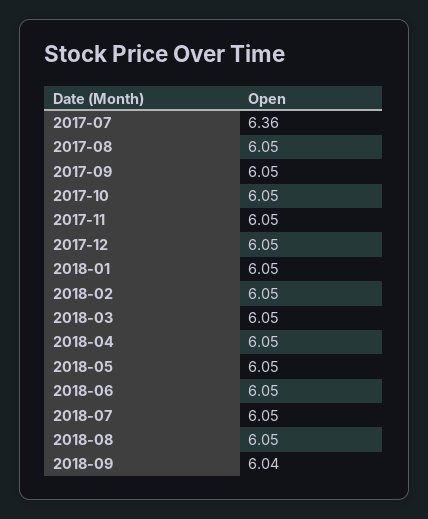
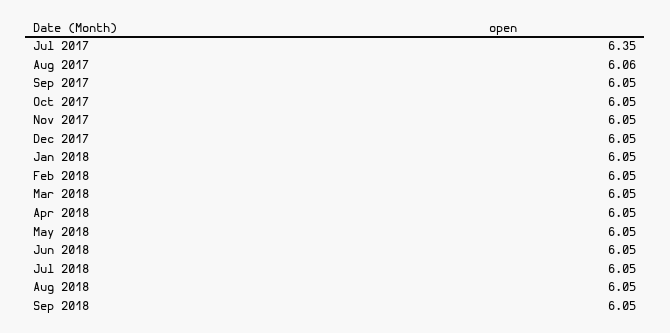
2017-07: 6.36 -> 6.35
2017-08: 6.05 -> 6.06
2018-09: 6.04 -> 6.05

